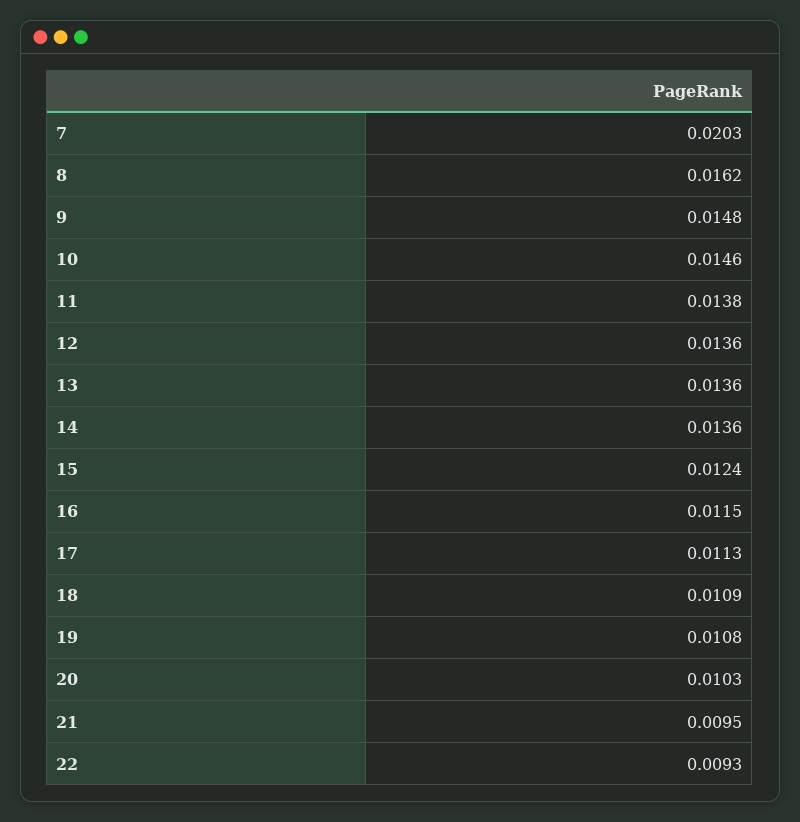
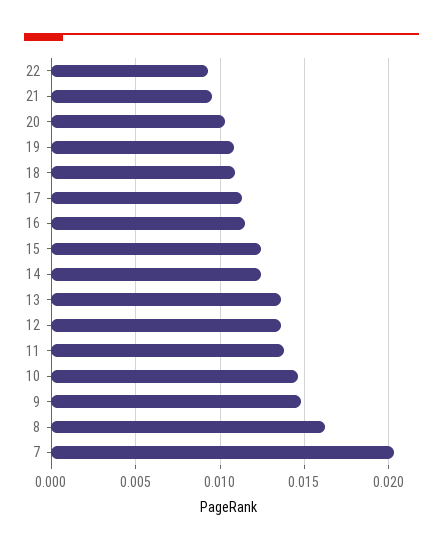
14: 0.0136 -> 0.0125

